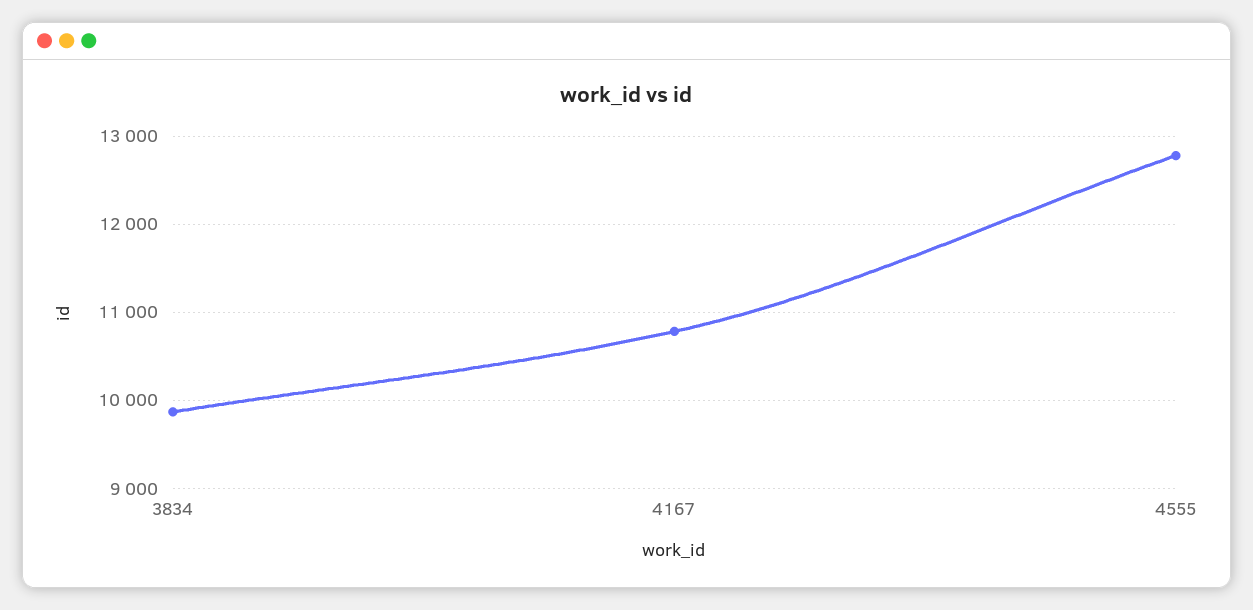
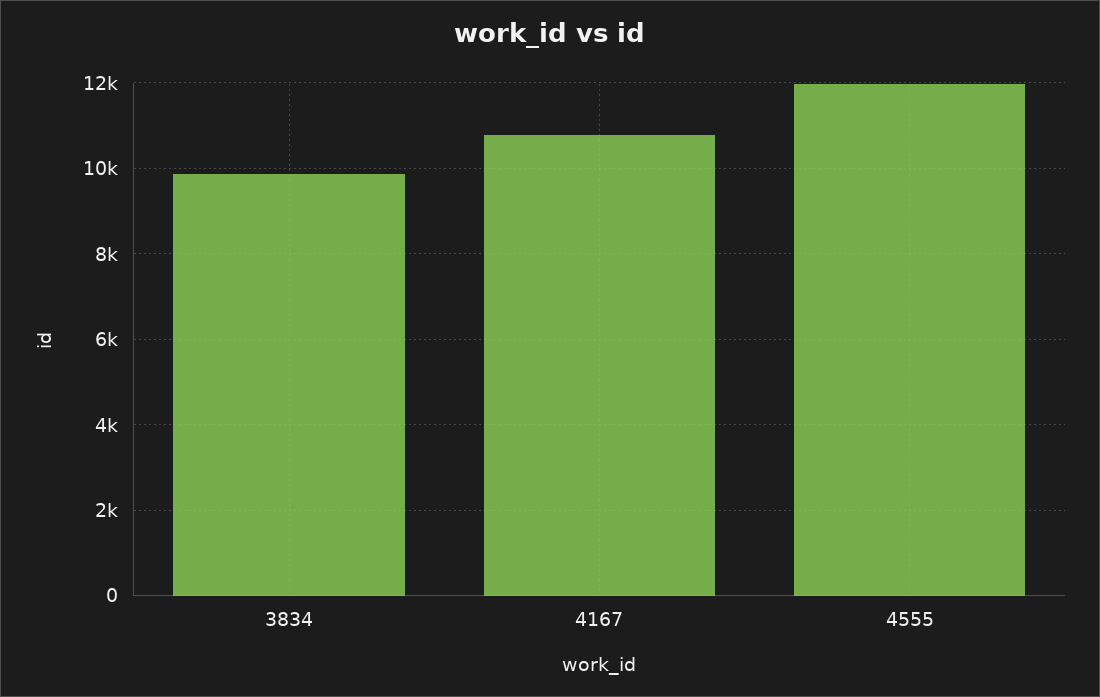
4555: 12800 -> 12000

